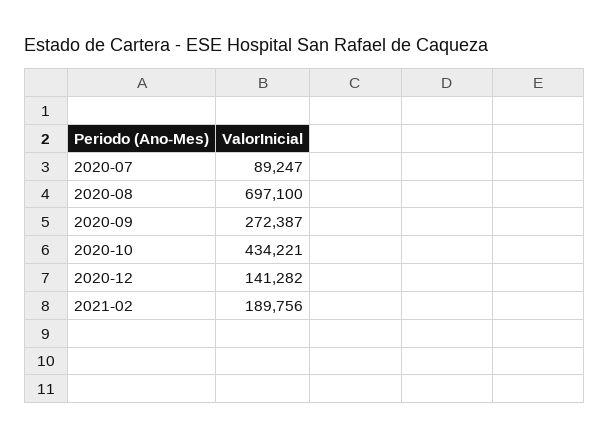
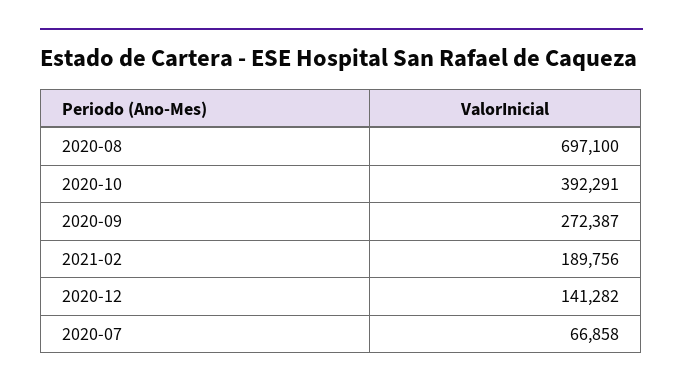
2020-07: 89247 -> 66858
2020-10: 434221 -> 392291

